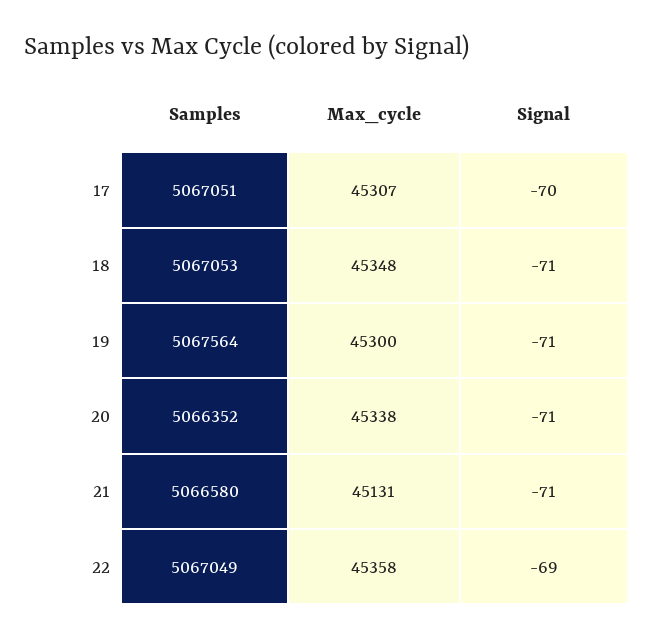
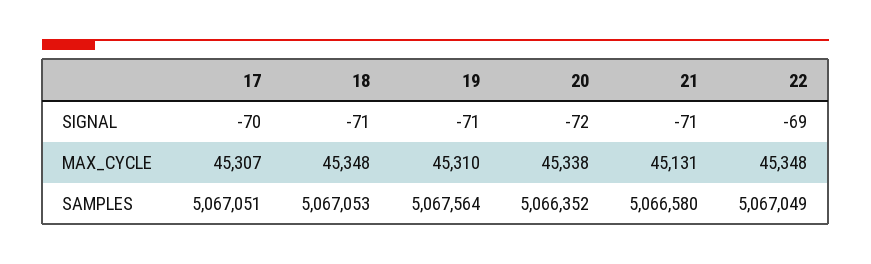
Max_cycle, 19: 45300 -> 45310
Signal, 20: -71 -> -72
Max_cycle, 22: 45358 -> 45348

